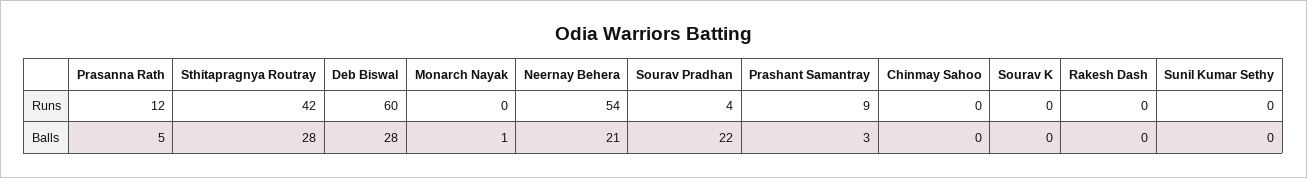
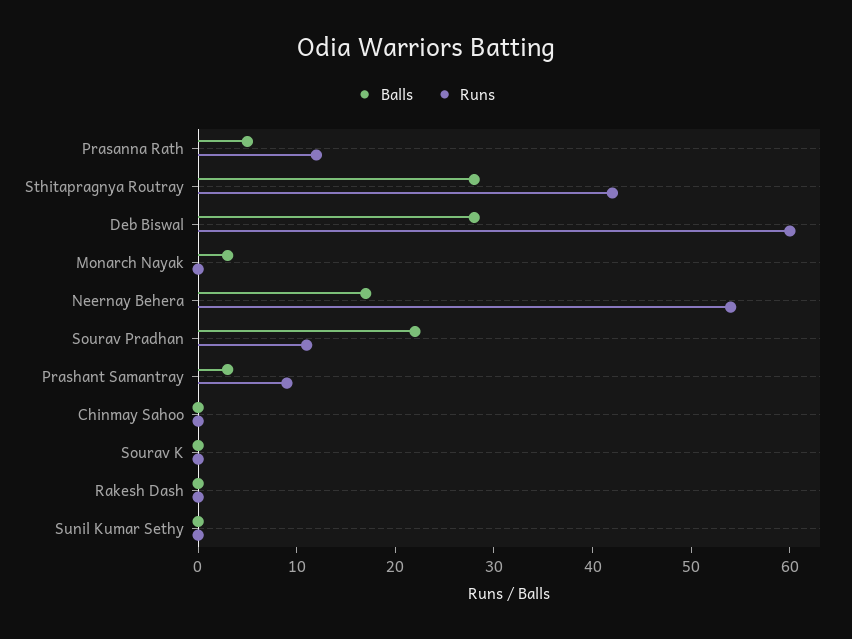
Runs, Sourav Pradhan: 4 -> 11
Balls, Monarch Nayak: 1 -> 3
Balls, Neernay Behera: 21 -> 17

